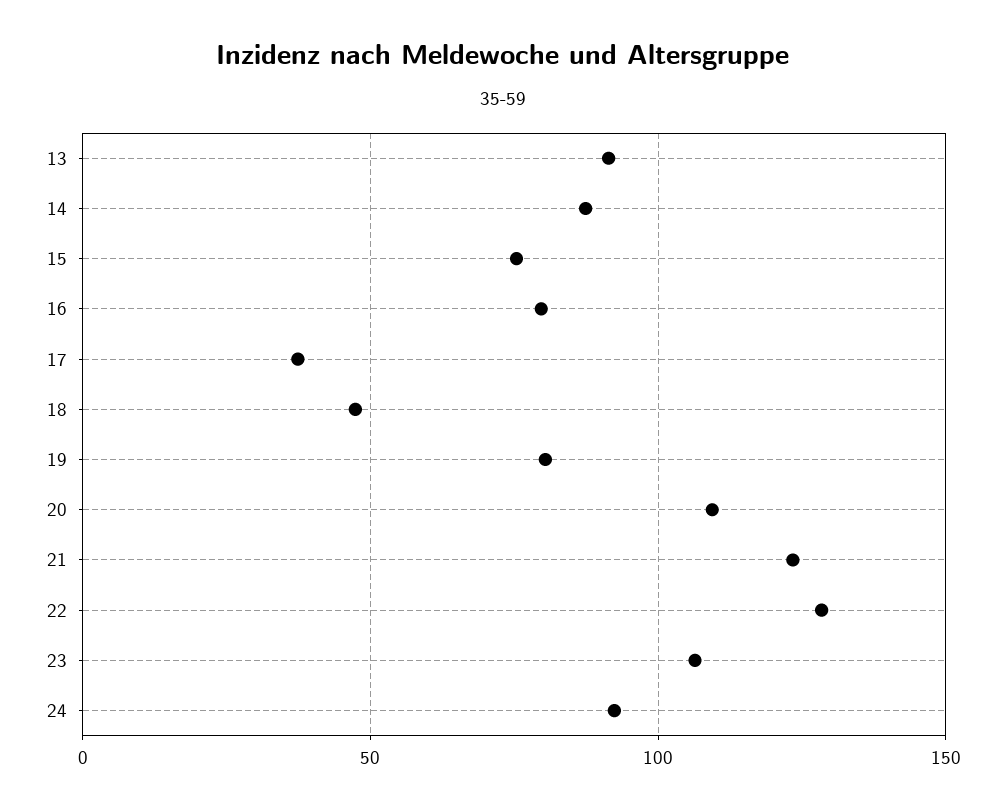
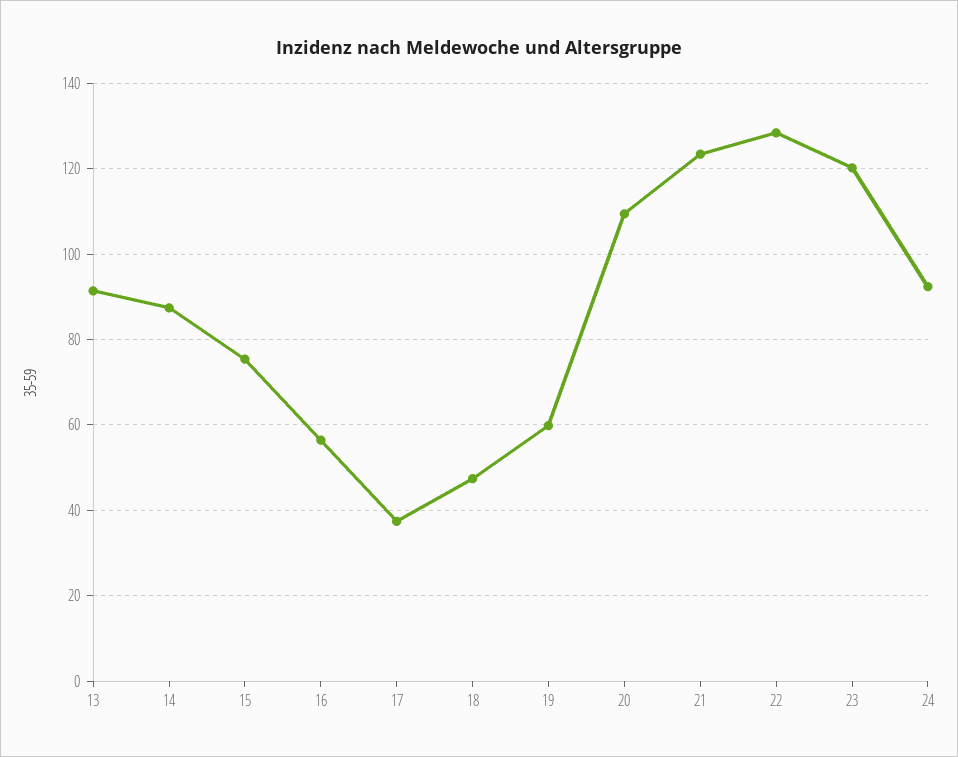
16: 80 -> 56
19: 80 -> 60
23: 105 -> 120

